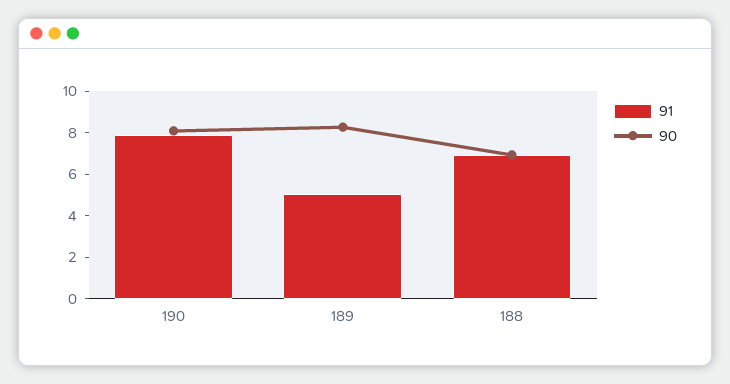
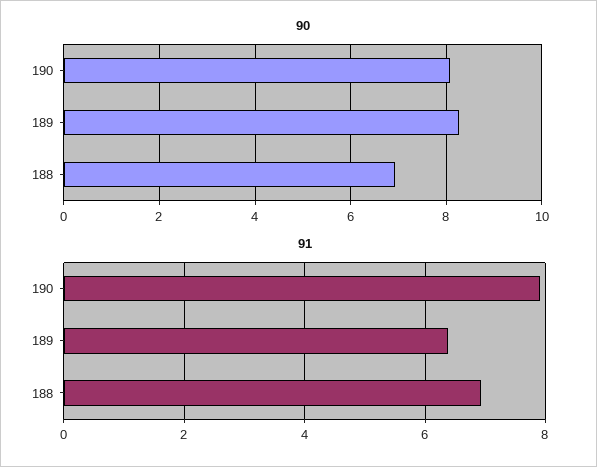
91, 189: 5 -> 6.4

